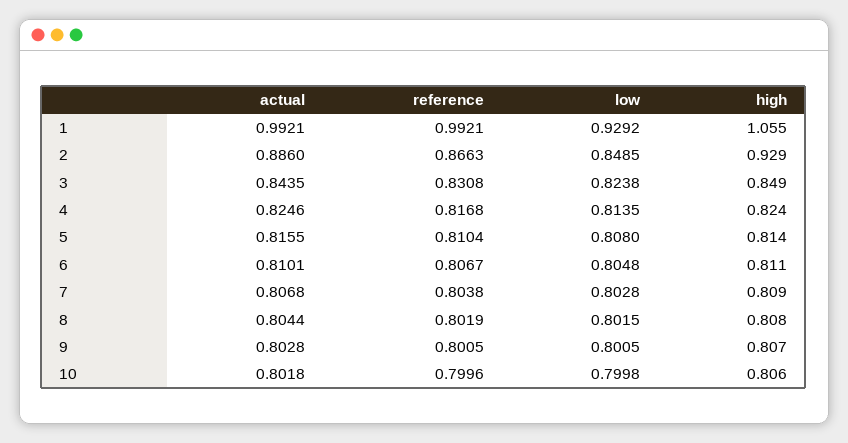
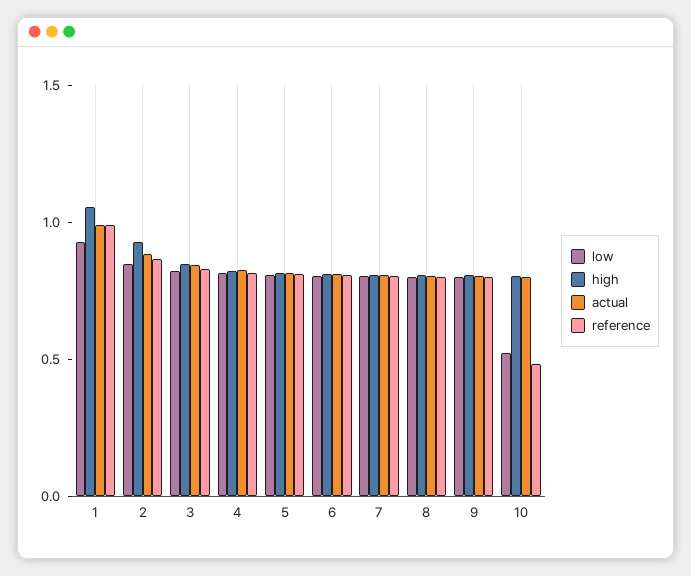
reference, 10: 0.7996 -> 0.5
low, 10: 0.7998 -> 0.5

